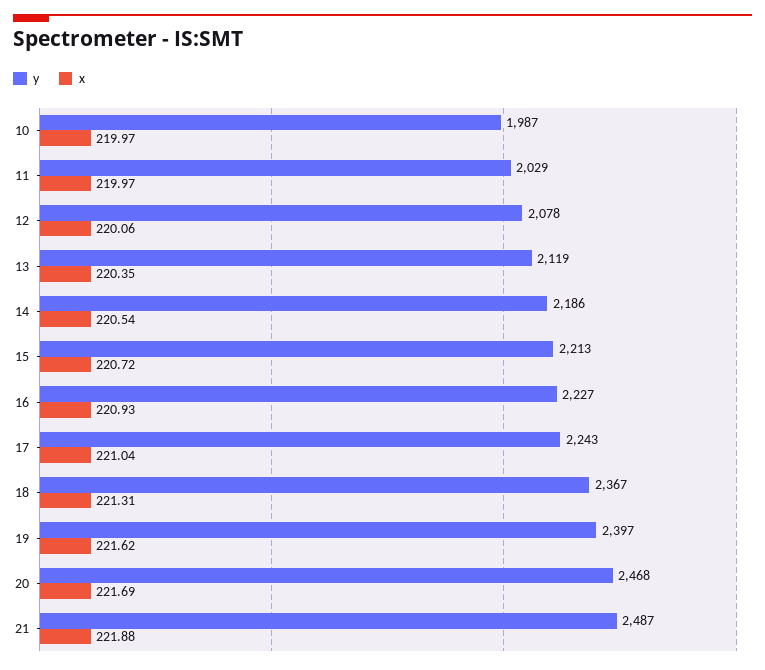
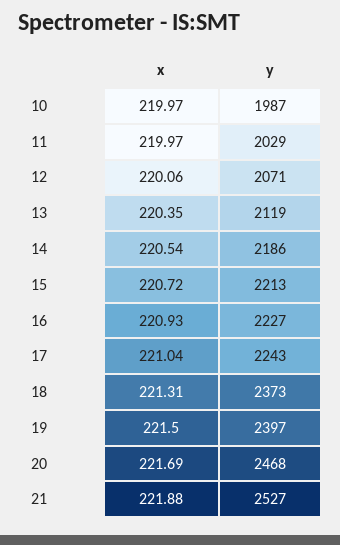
y, 12: 2078 -> 2071
y, 18: 2367 -> 2373
x, 19: 221.62 -> 221.5
y, 21: 2487 -> 2527

